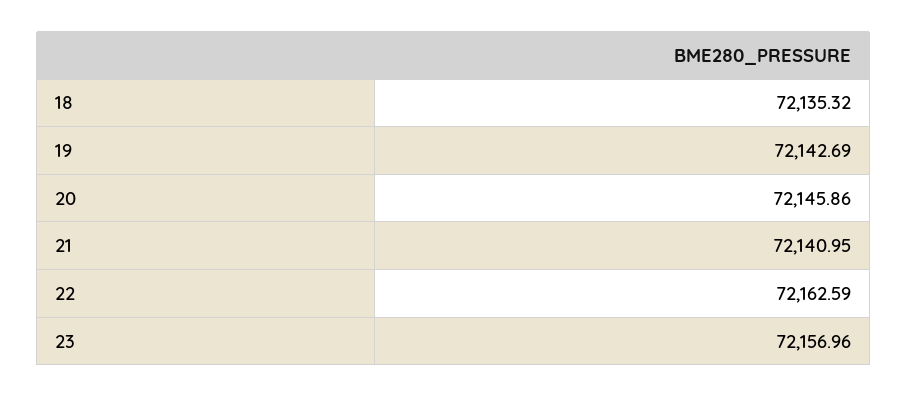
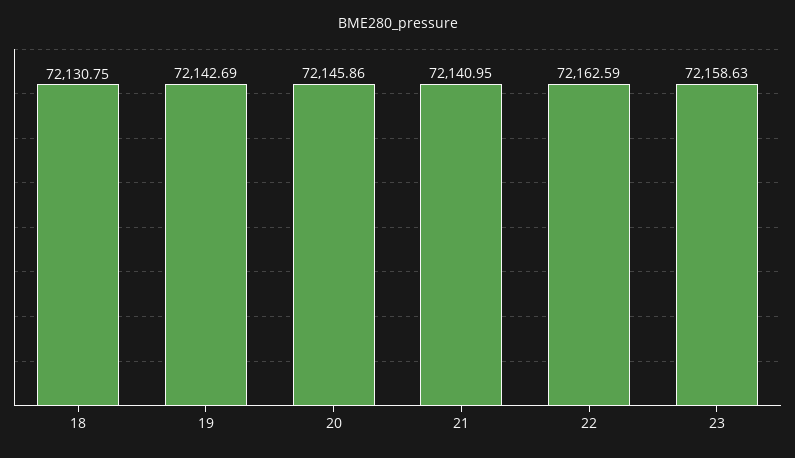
18: 72135.32 -> 72130.75
23: 72156.96 -> 72158.63

